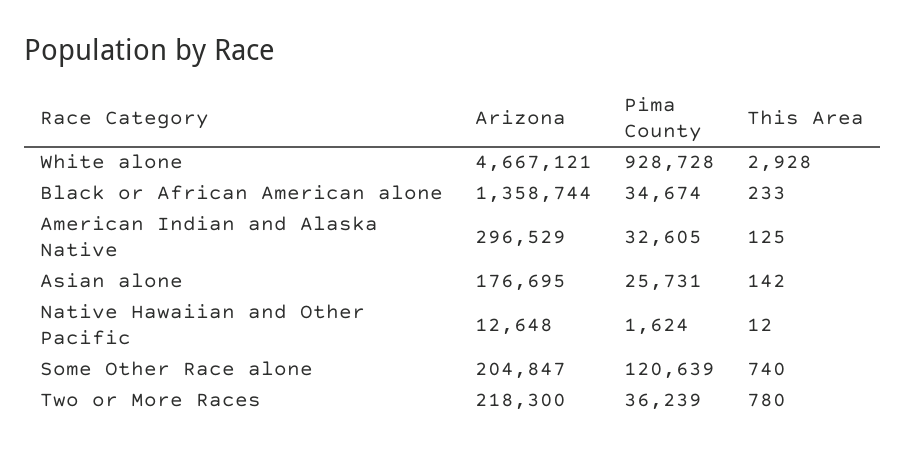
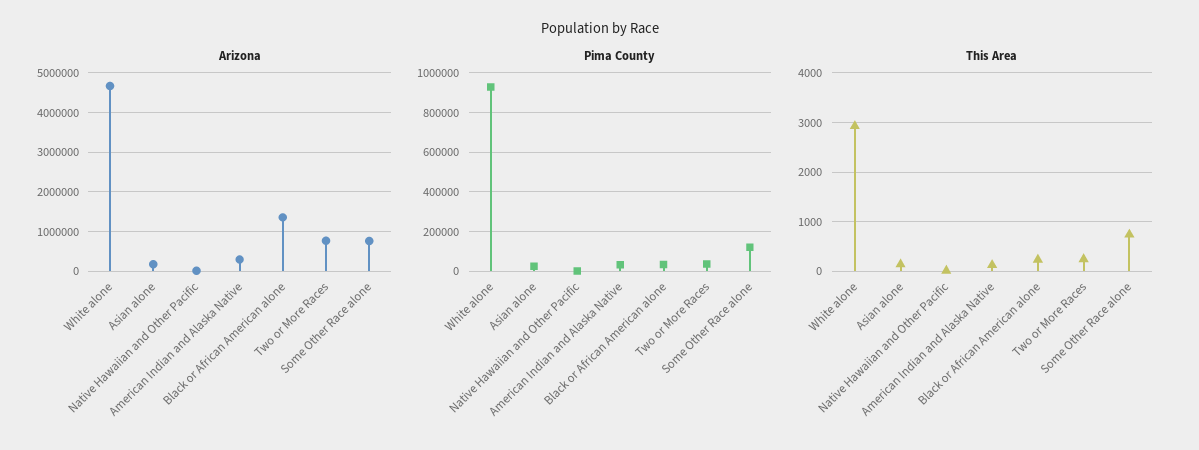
Arizona, Some Other Race alone: 204847 -> 800000
Arizona, Two or More Races: 218300 -> 800000
This Area, Two or More Races: 780 -> 200

